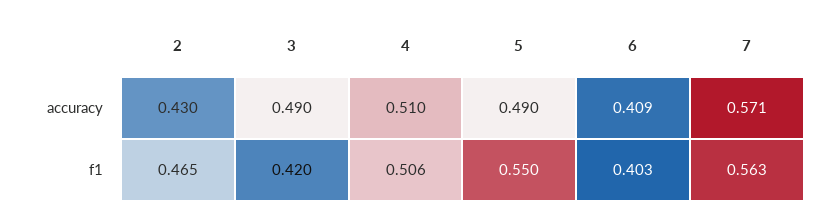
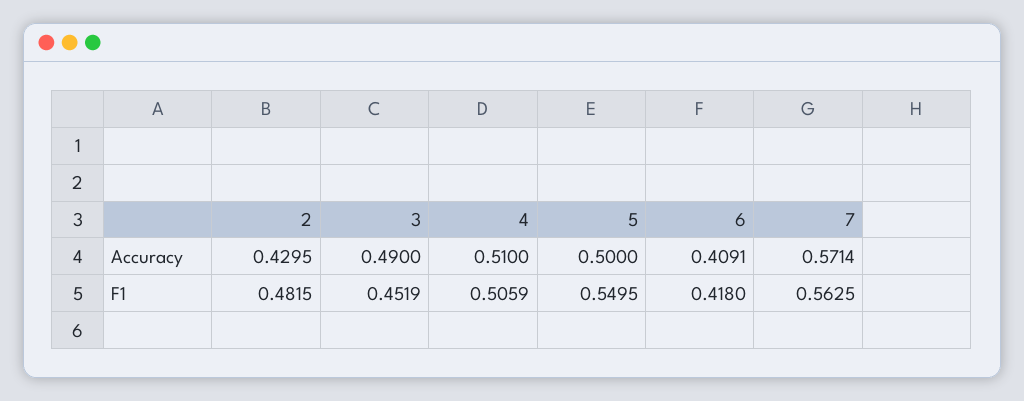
5, accuracy: 0.49 -> 0.5
2, f1: 0.465 -> 0.4815
3, f1: 0.42 -> 0.4519
6, f1: 0.403 -> 0.418

